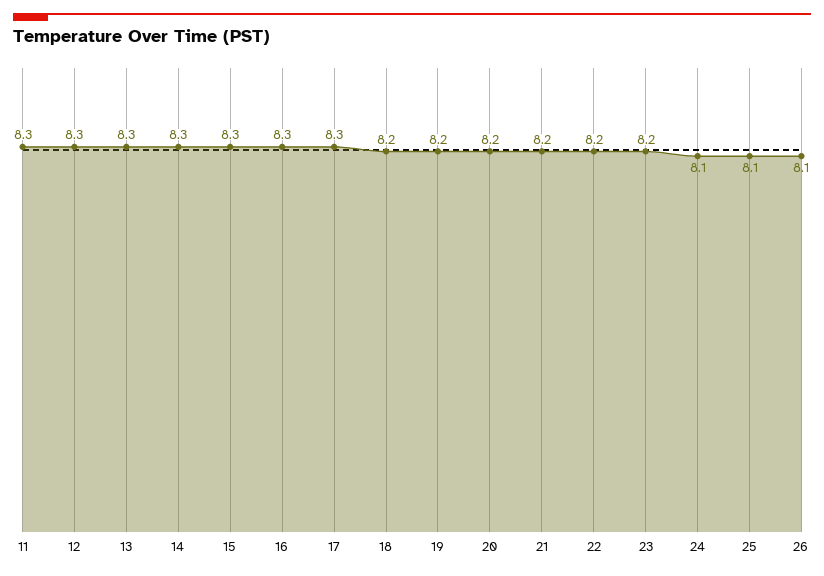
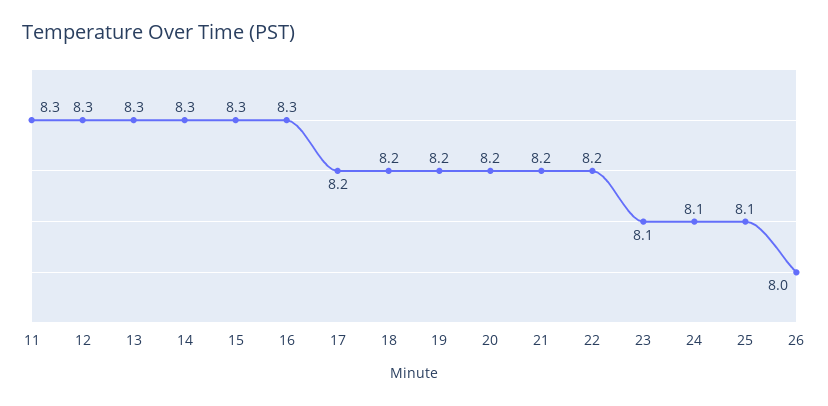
17: 8.3 -> 8.2
23: 8.2 -> 8.1
26: 8.1 -> 8

